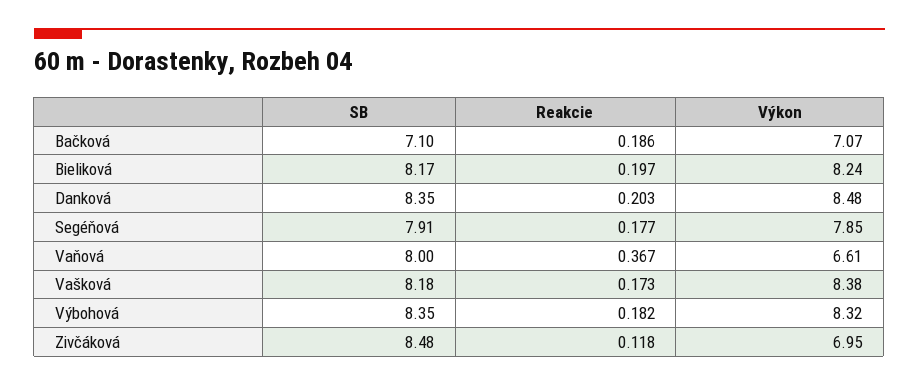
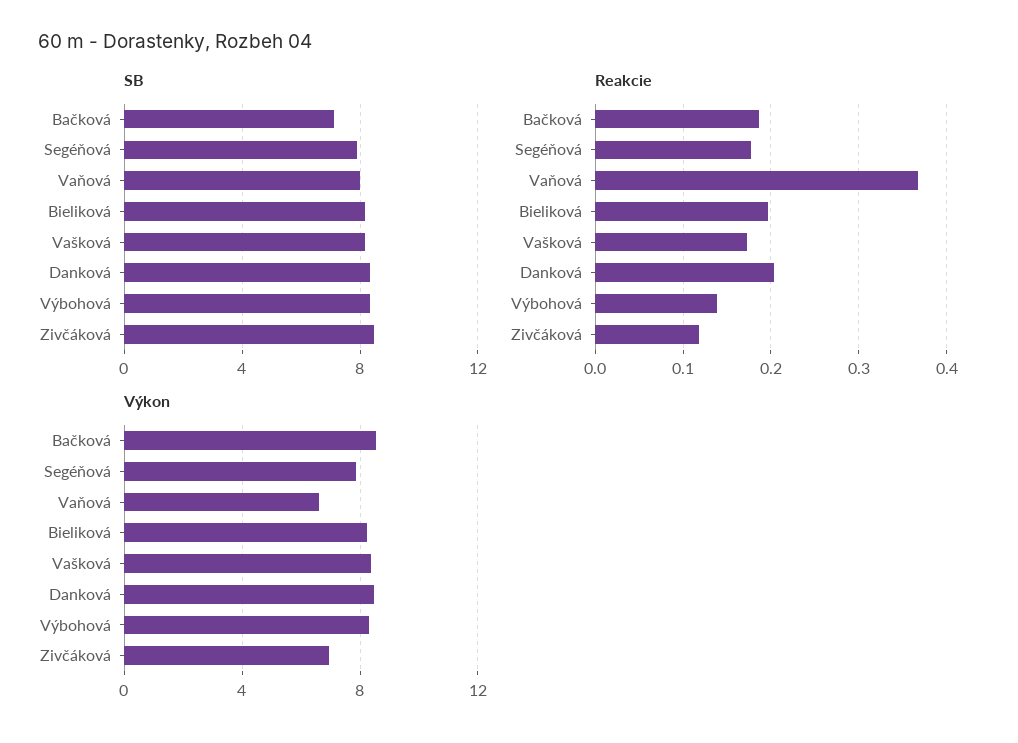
Výkon, Bačková: 7.07 -> 8.5
Reakcie, Výbohová: 0.182 -> 0.14

